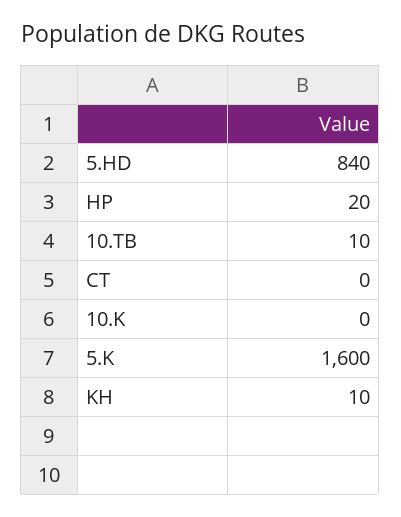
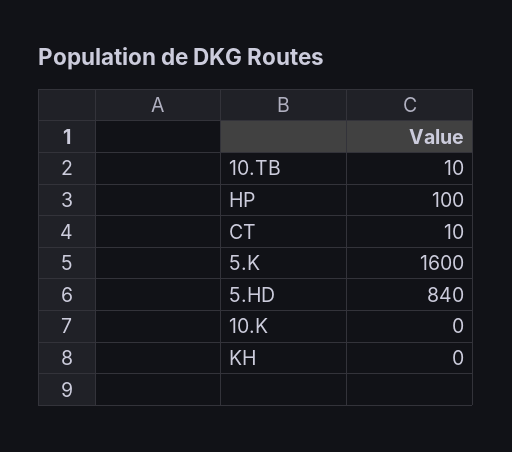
HP: 20 -> 100
CT: 0 -> 10
KH: 10 -> 0

